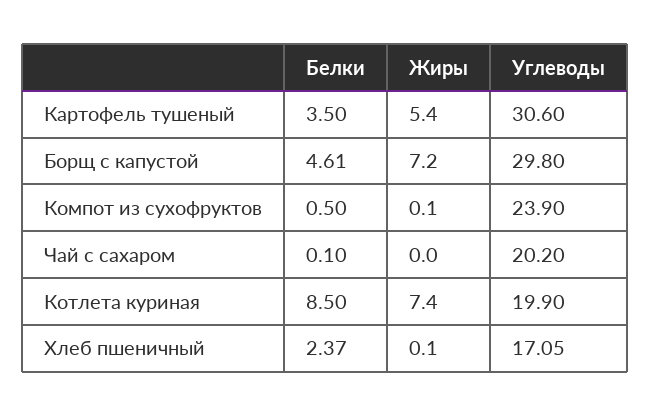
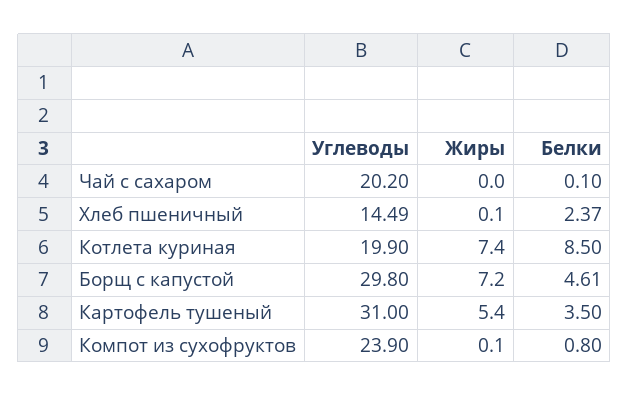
Углеводы, Картофель тушеный: 30.6 -> 31
Белки, Компот из сухофруктов: 0.5 -> 0.8
Углеводы, Хлеб пшеничный: 17.05 -> 14.49

